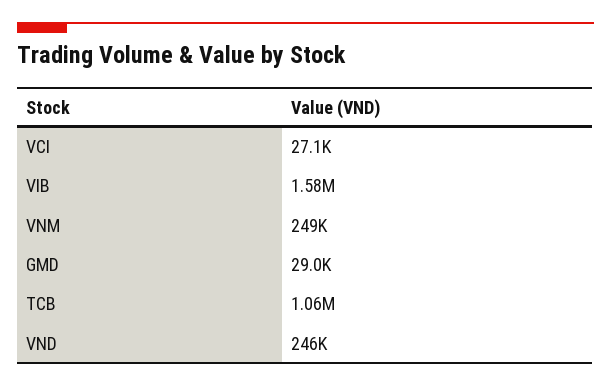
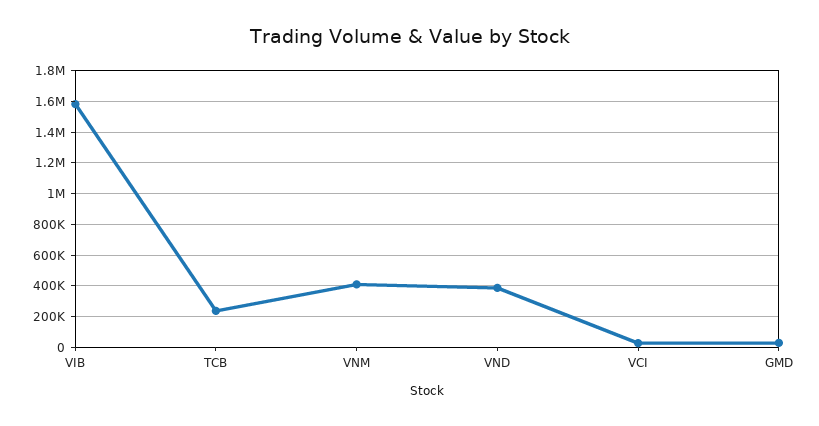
VNM: 249000 -> 400000
TCB: 1060000 -> 250000
VND: 246000 -> 400000

